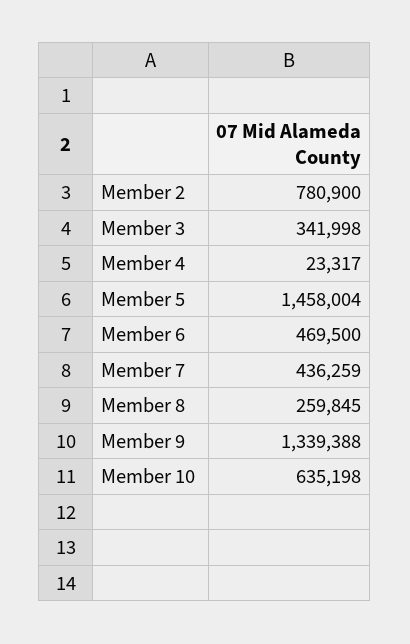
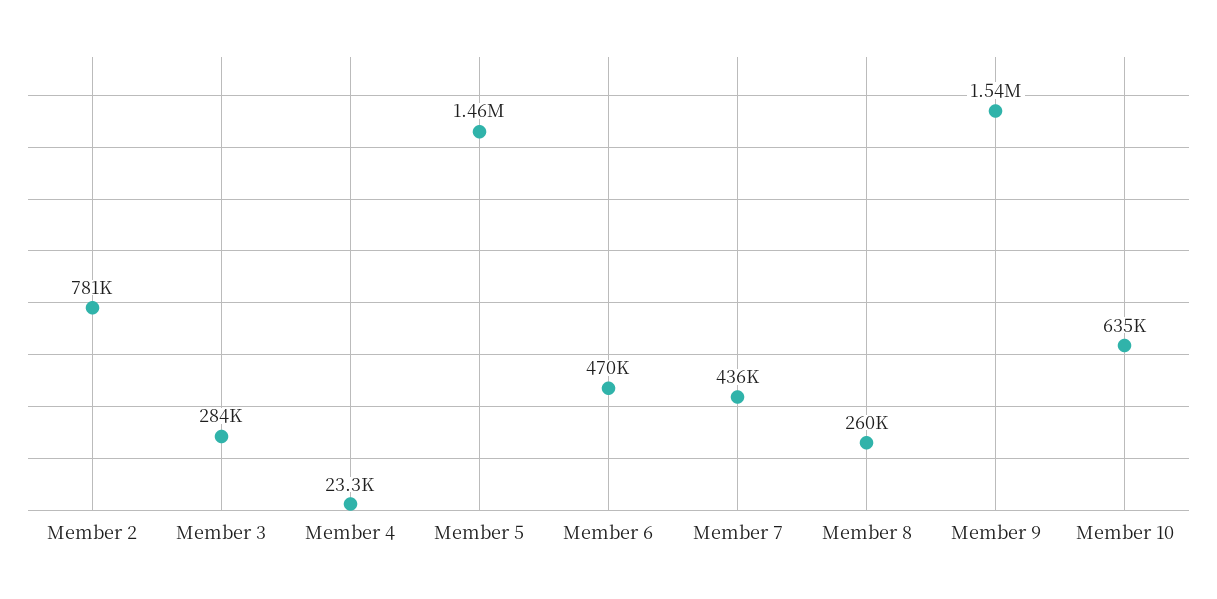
Member 3: 341998 -> 284000
Member 9: 1339388 -> 1540000

